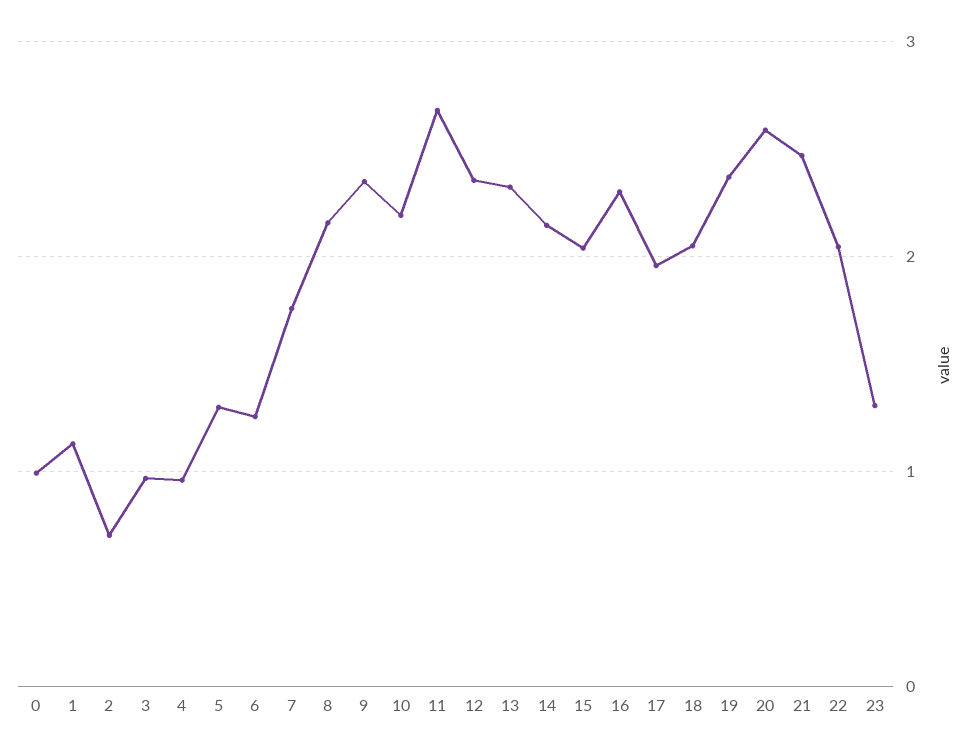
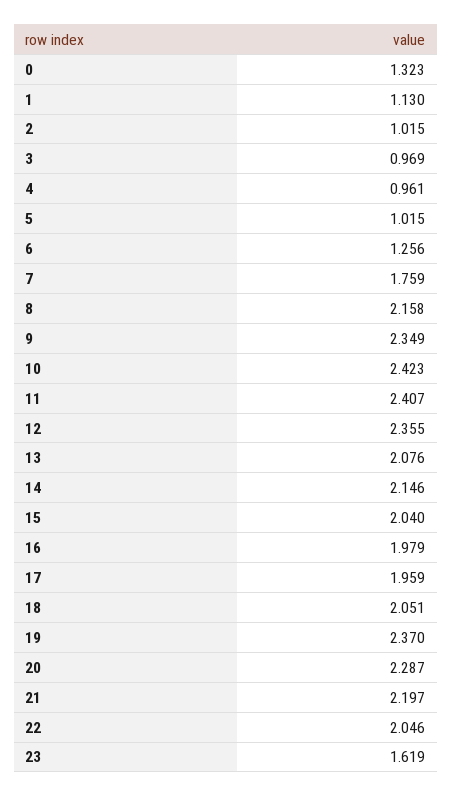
0: 1 -> 1.323
2: 0.7 -> 1.015
5: 1.3 -> 1.015
10: 2.2 -> 2.423
11: 2.7 -> 2.407
13: 2.3 -> 2.076
16: 2.3 -> 1.979
20: 2.6 -> 2.287
21: 2.5 -> 2.197
23: 1.3 -> 1.619

